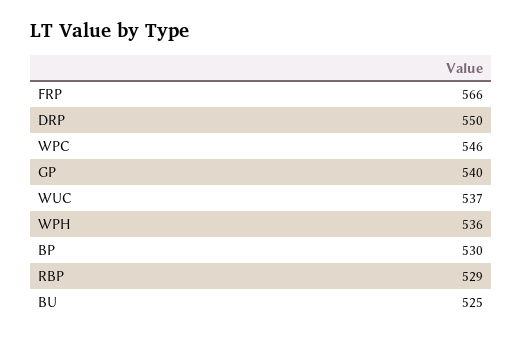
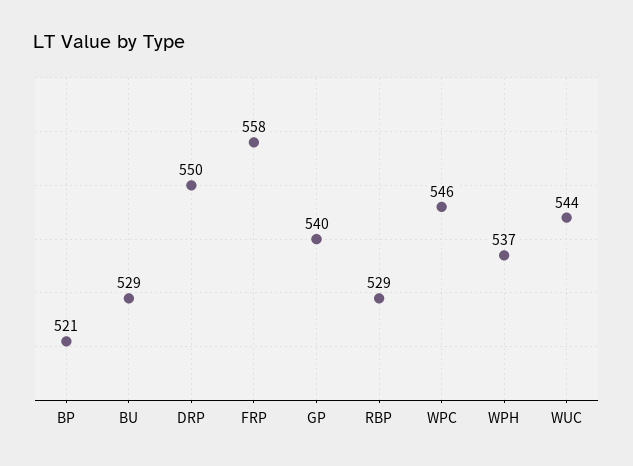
FRP: 566 -> 558
WUC: 537 -> 544
WPH: 536 -> 537
BP: 530 -> 521
BU: 525 -> 529

